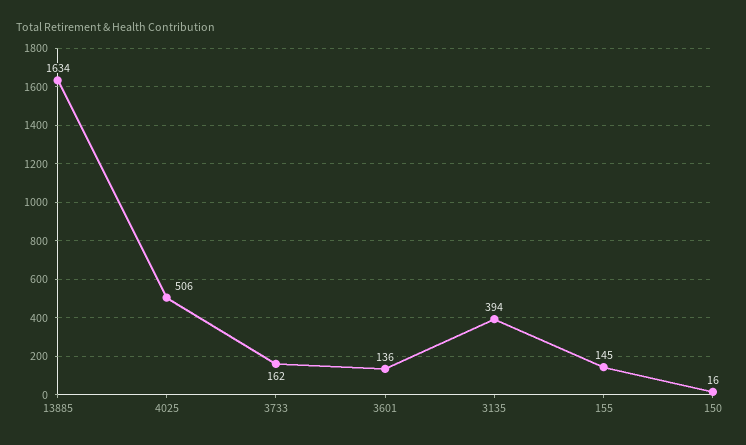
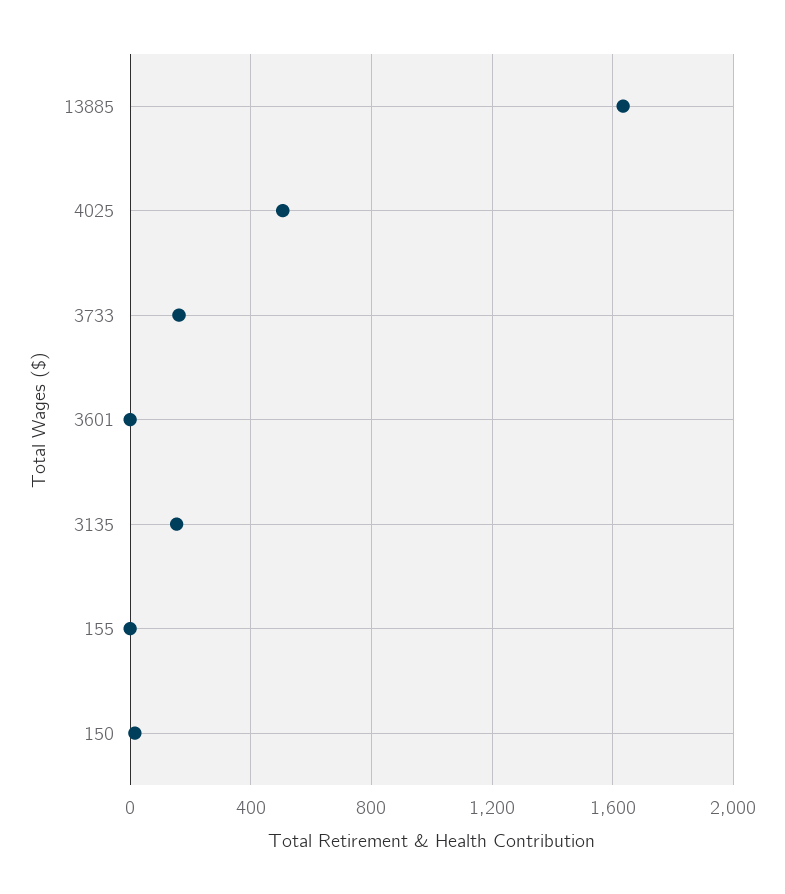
3601: 136 -> 0
3135: 394 -> 150
155: 145 -> 0

